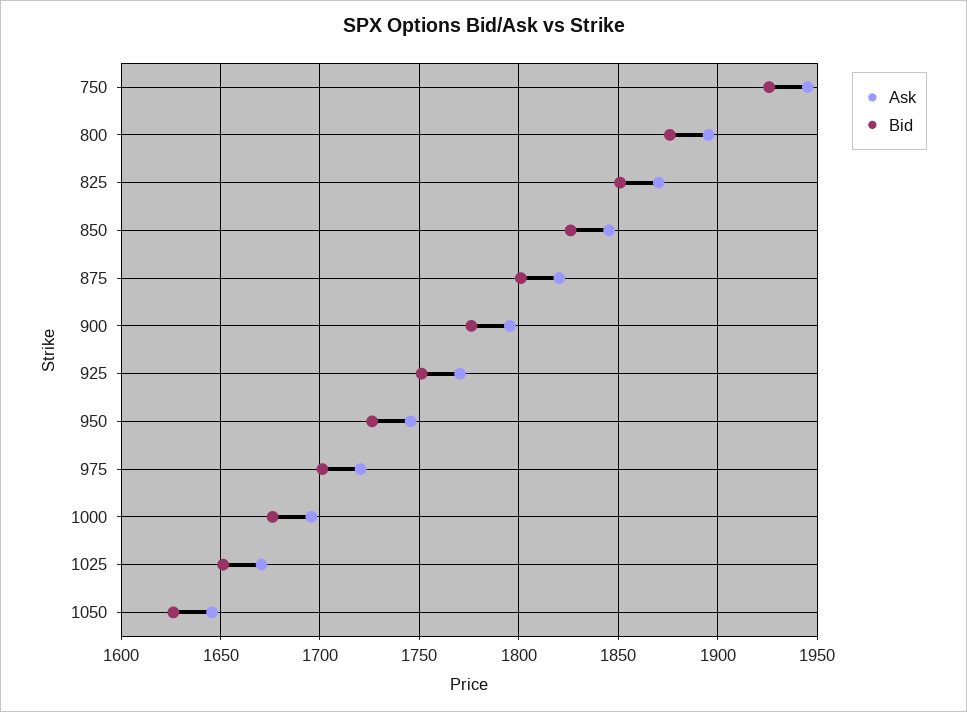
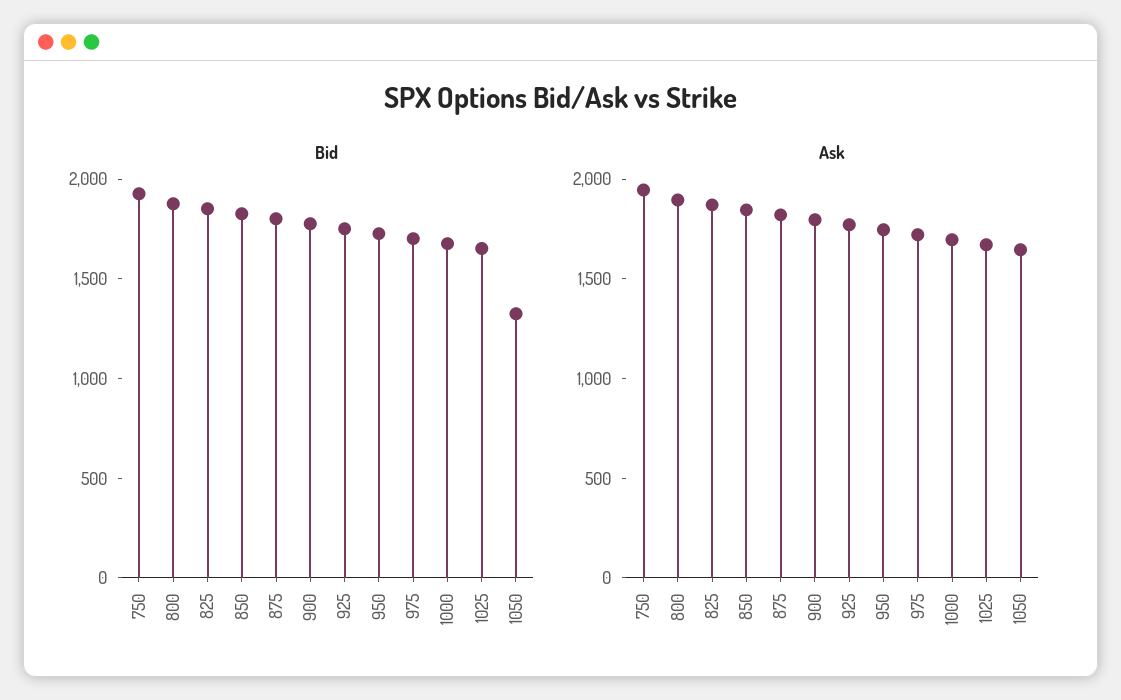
Bid, 1050: 1625 -> 1300

